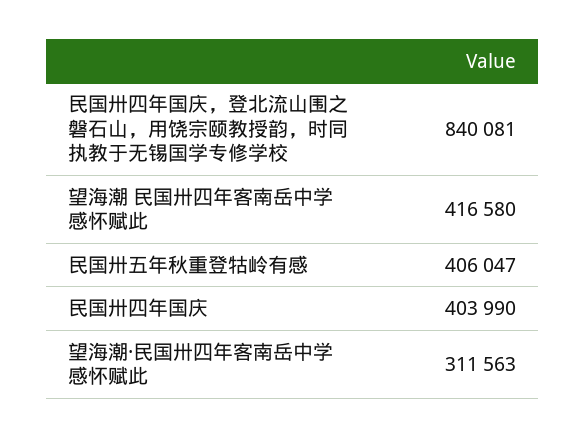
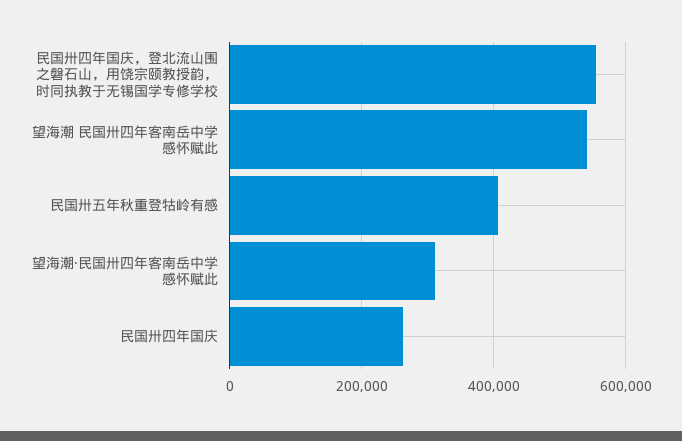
民国卅四年国庆，登北流山围之磐石山，用饶宗颐教授韵，时同执教于无锡国学专修学校: 840081 -> 560000
望海潮 民国卅四年客南岳中学感怀赋此: 416580 -> 540000
民国卅四年国庆: 403990 -> 260000

